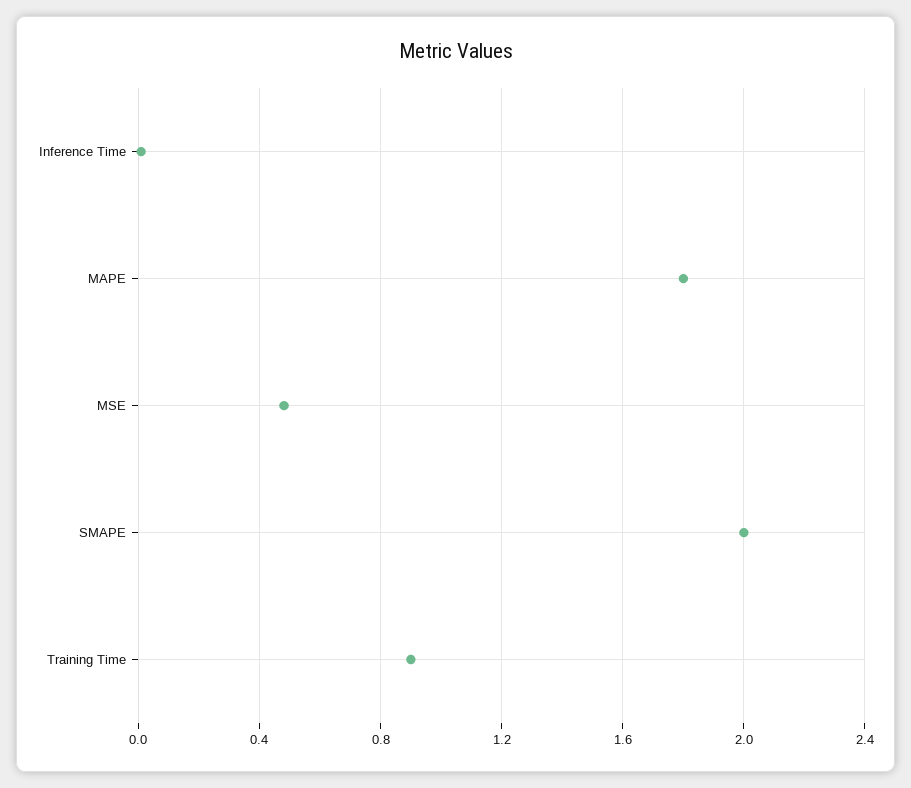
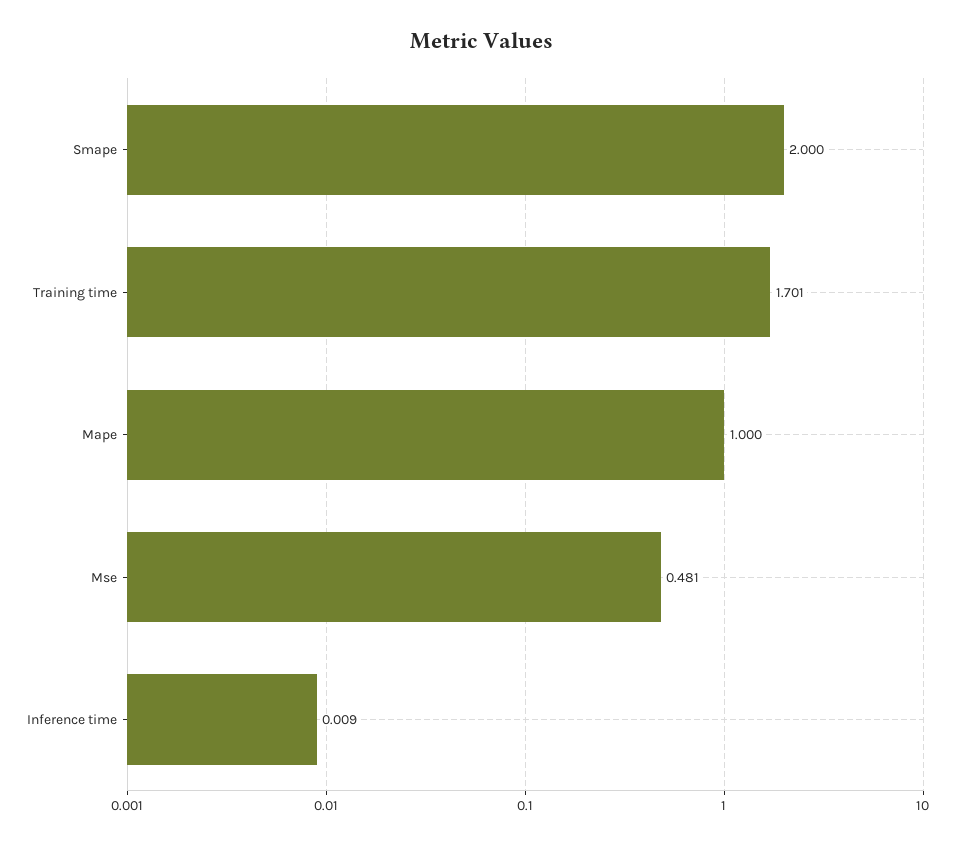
MAPE: 1.8 -> 1
Training Time: 0.9 -> 1.701

